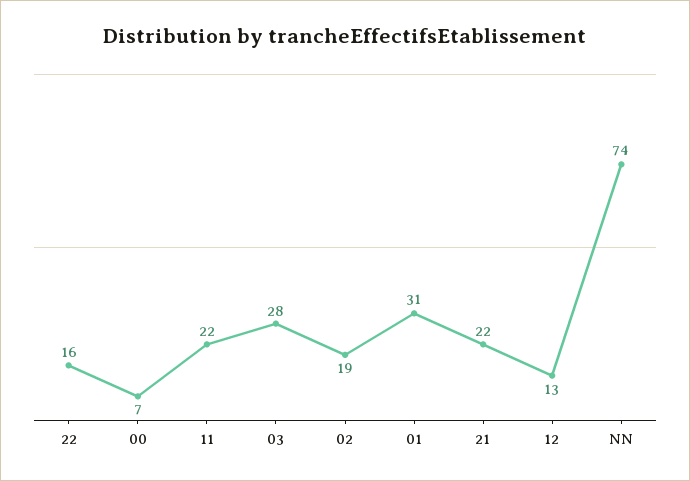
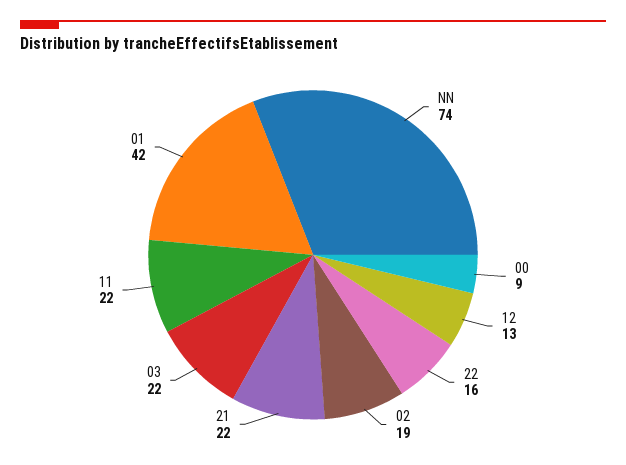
00: 7 -> 9
03: 28 -> 22
01: 31 -> 42

